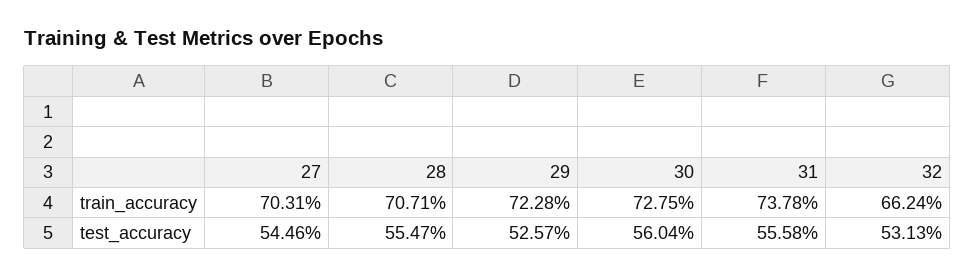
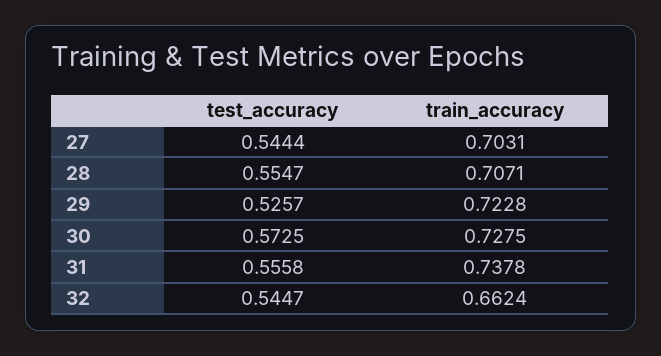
27, test_accuracy: 0.5446 -> 0.5444
30, test_accuracy: 0.5604 -> 0.5725
32, test_accuracy: 0.5313 -> 0.5447

